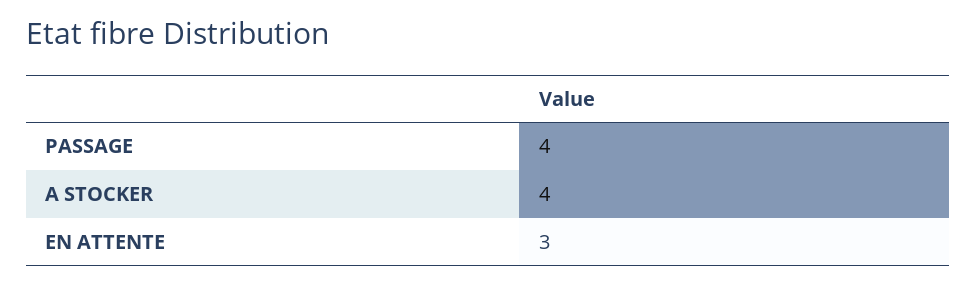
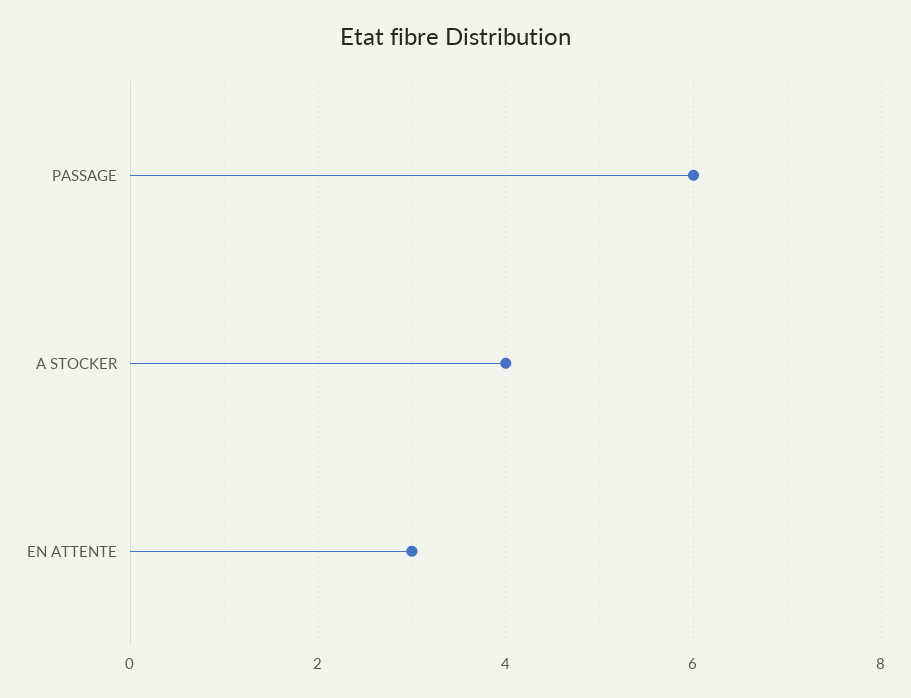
PASSAGE: 4 -> 6

